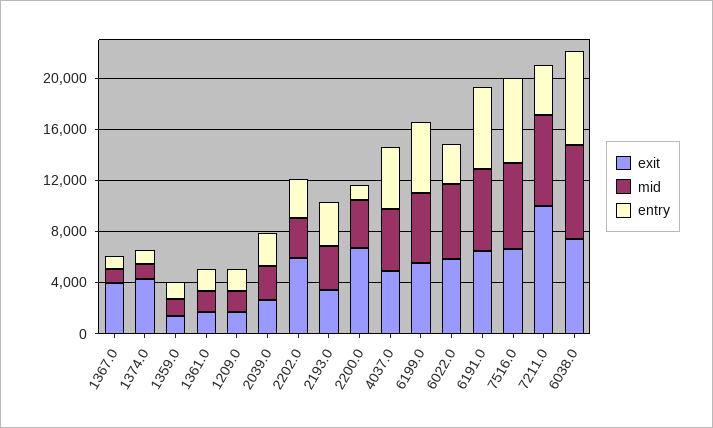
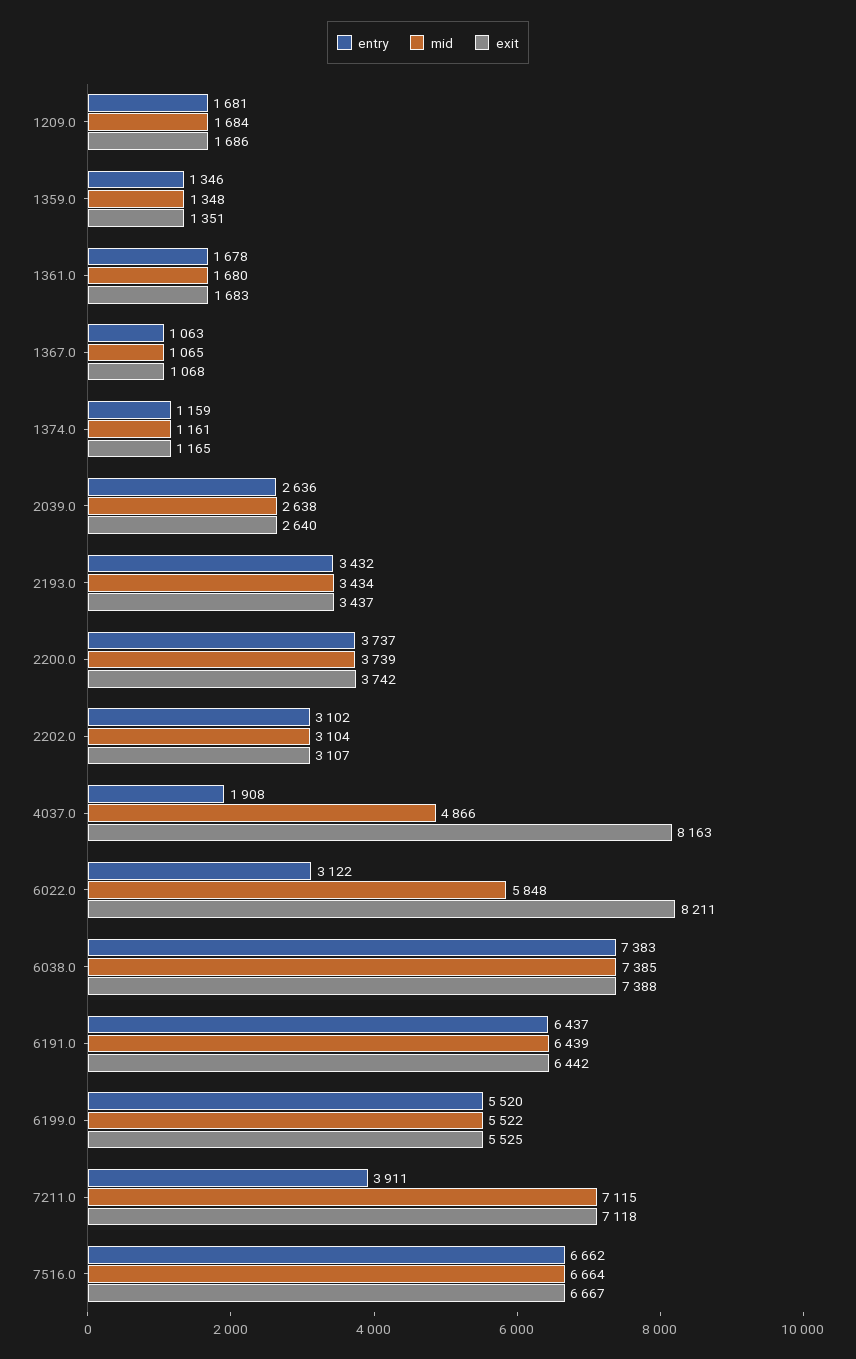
exit, 1367.0: 4000 -> 1068
exit, 1374.0: 4000 -> 1165
exit, 2202.0: 6000 -> 3107
exit, 2200.0: 7000 -> 3742
entry, 2200.0: 1000 -> 3737
exit, 4037.0: 5000 -> 8163
entry, 4037.0: 5000 -> 1908
exit, 6022.0: 6000 -> 8211
exit, 7211.0: 10000 -> 7118

